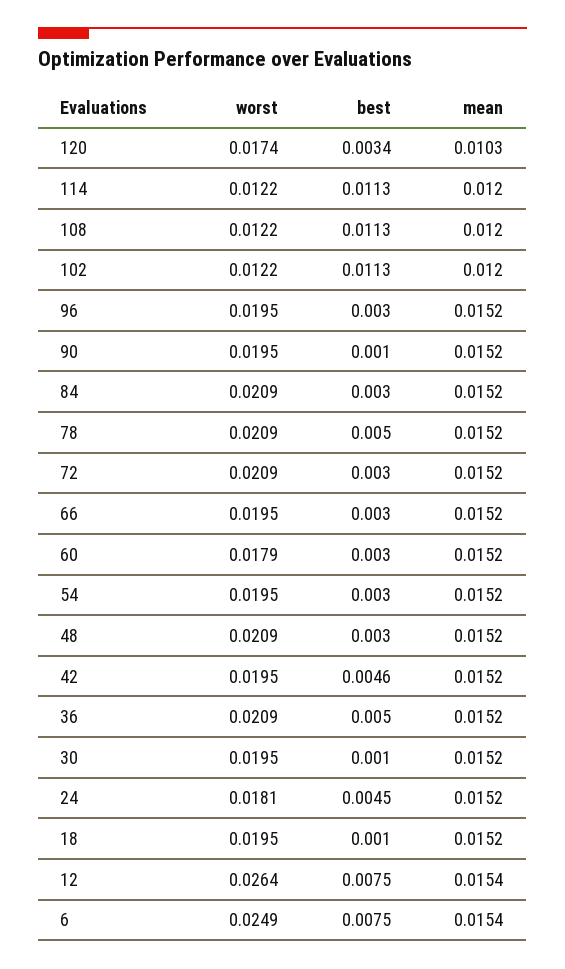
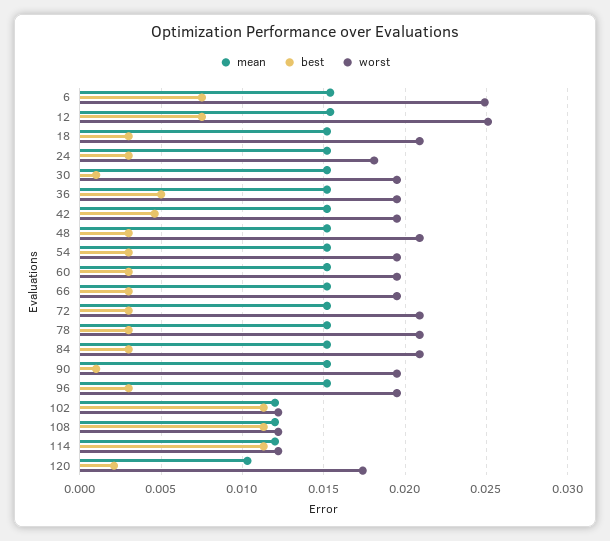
best, 120: 0.0034 -> 0.002
best, 78: 0.005 -> 0.003
worst, 60: 0.0179 -> 0.0195
worst, 36: 0.0209 -> 0.0195
best, 24: 0.0045 -> 0.003
worst, 18: 0.0195 -> 0.021
best, 18: 0.001 -> 0.003
worst, 12: 0.0264 -> 0.025

